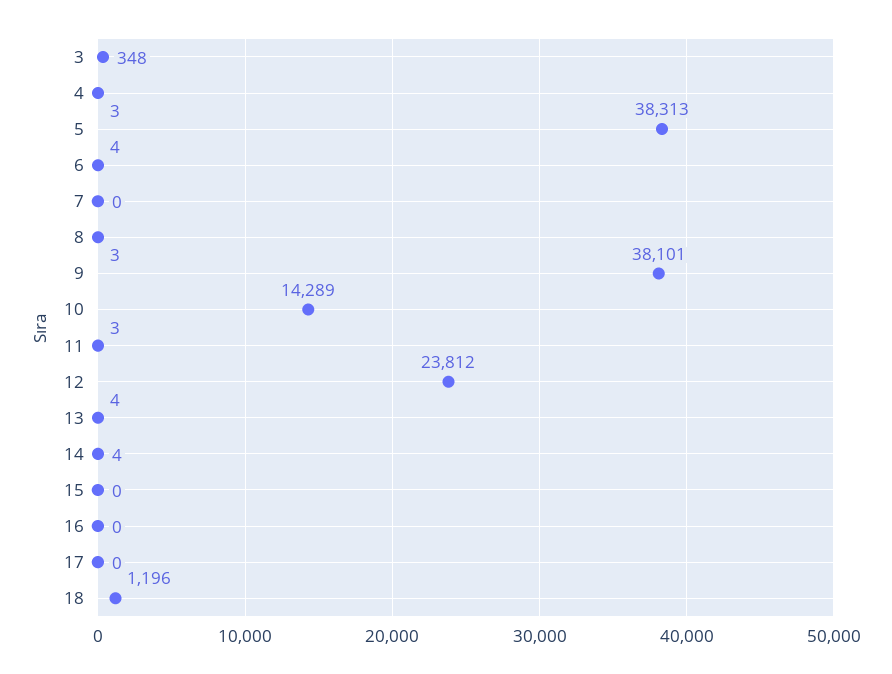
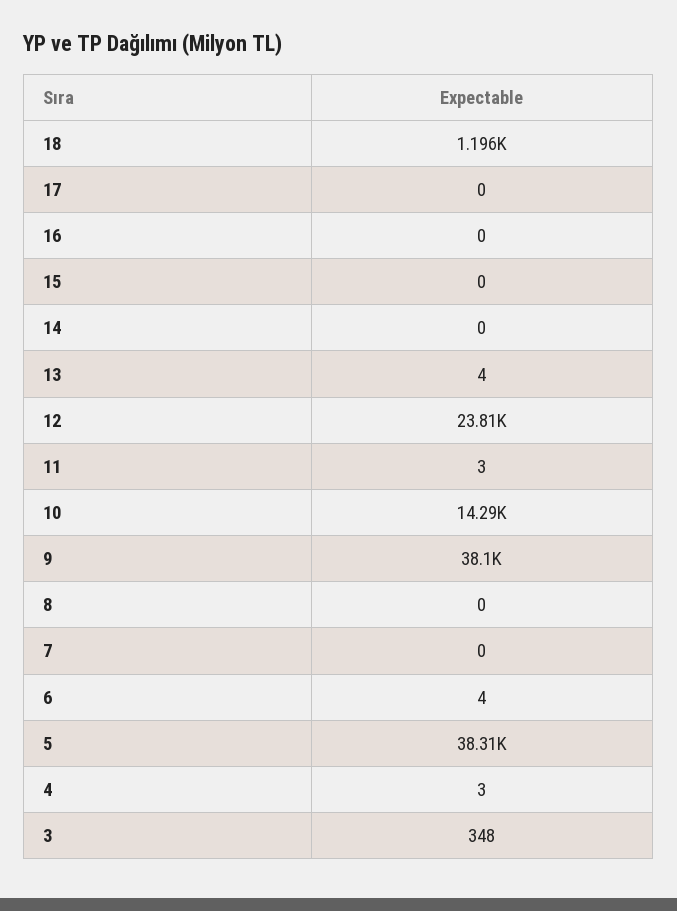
8: 3 -> 0
14: 4 -> 0

